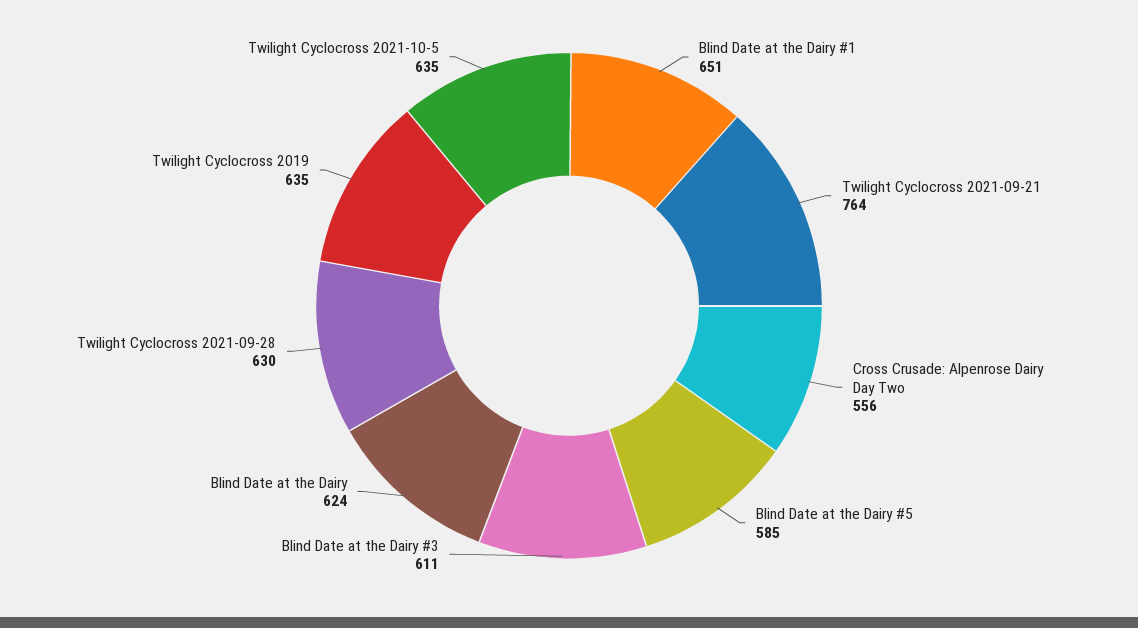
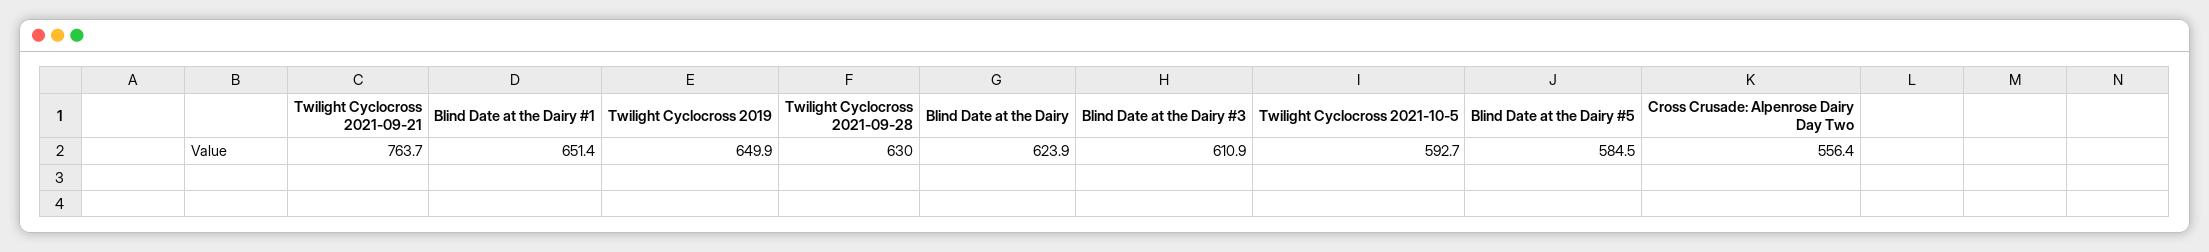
Twilight Cyclocross 2019: 635 -> 649.9
Twilight Cyclocross 2021-10-5: 635 -> 592.7

